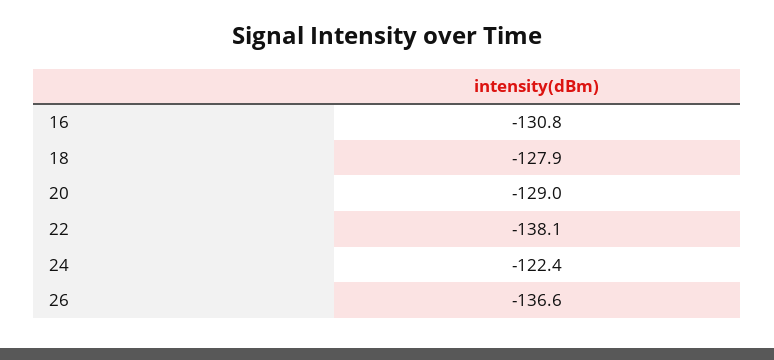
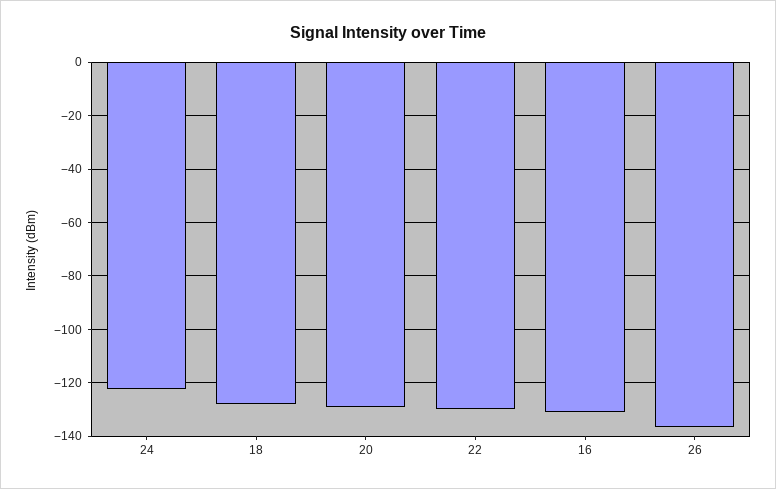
22: -138.1 -> -130

